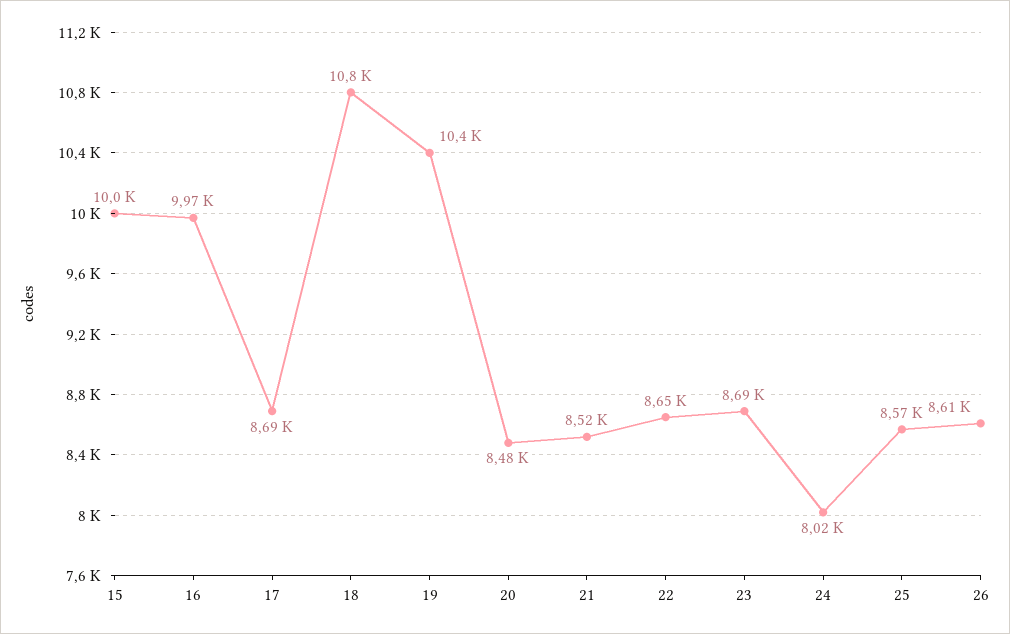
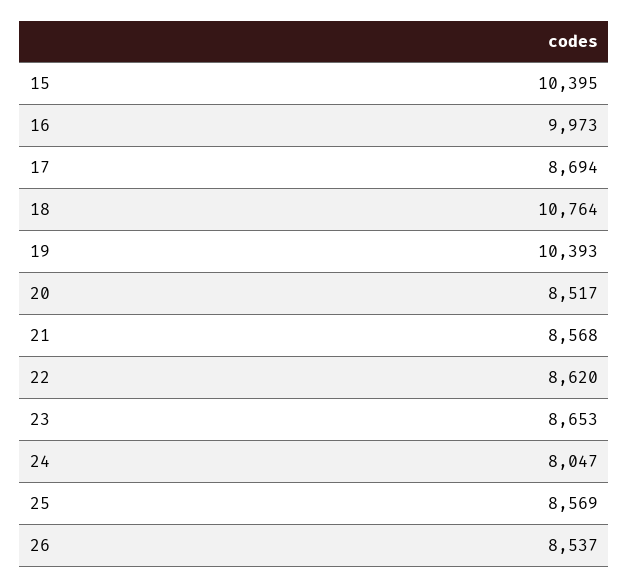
15: 10000 -> 10395
20: 8480 -> 8517
21: 8520 -> 8568
22: 8650 -> 8620
23: 8690 -> 8653
24: 8020 -> 8047
26: 8610 -> 8537

